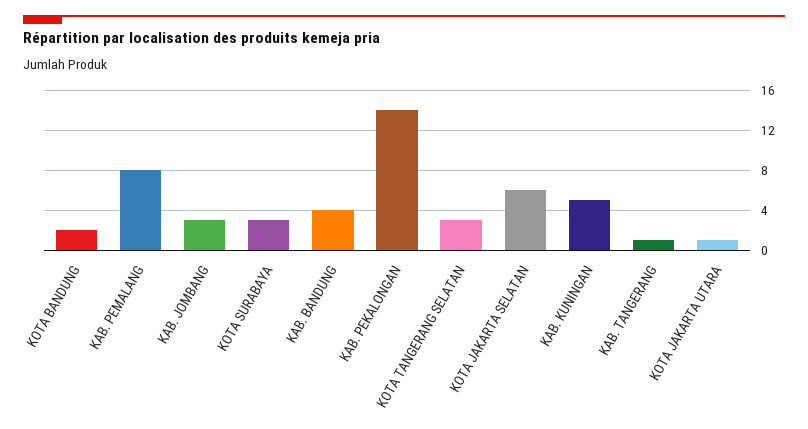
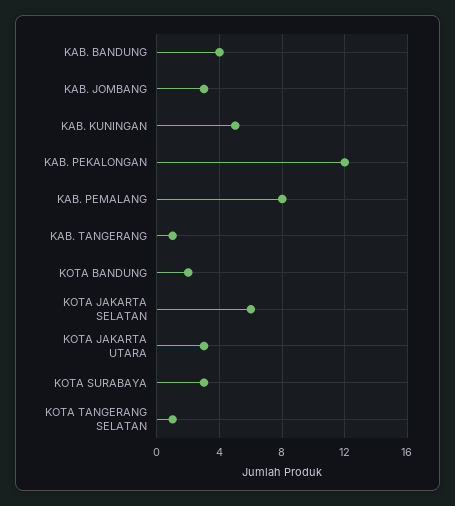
KAB. PEKALONGAN: 14 -> 12
KOTA TANGERANG SELATAN: 3 -> 1
KOTA JAKARTA UTARA: 1 -> 3

